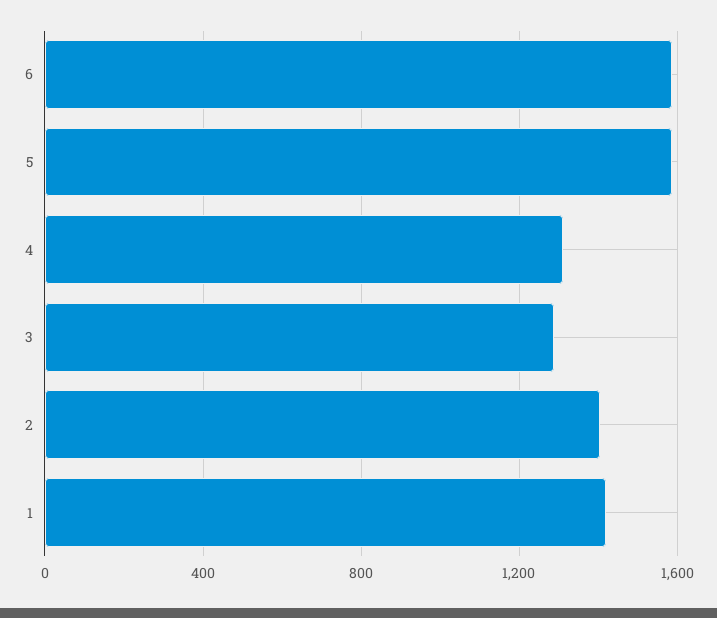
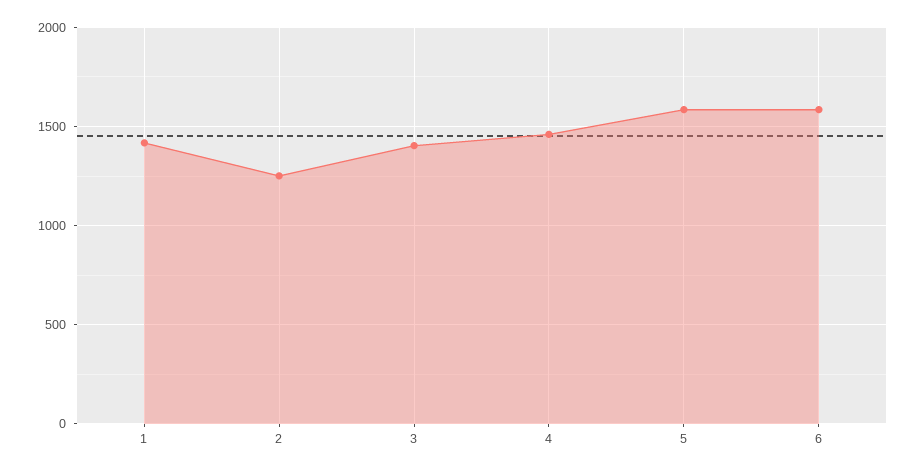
4: 1300 -> 1450
3: 1300 -> 1400
2: 1400 -> 1250

